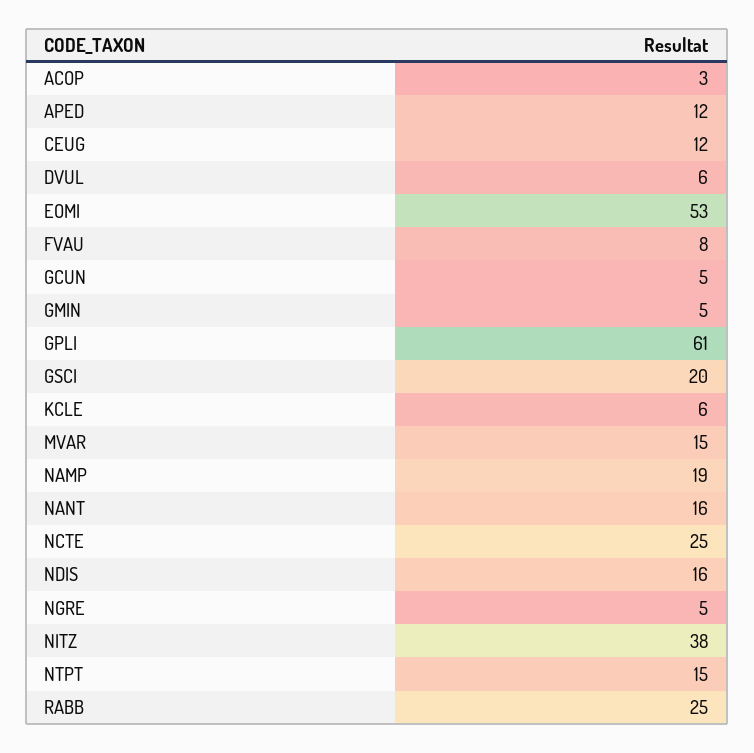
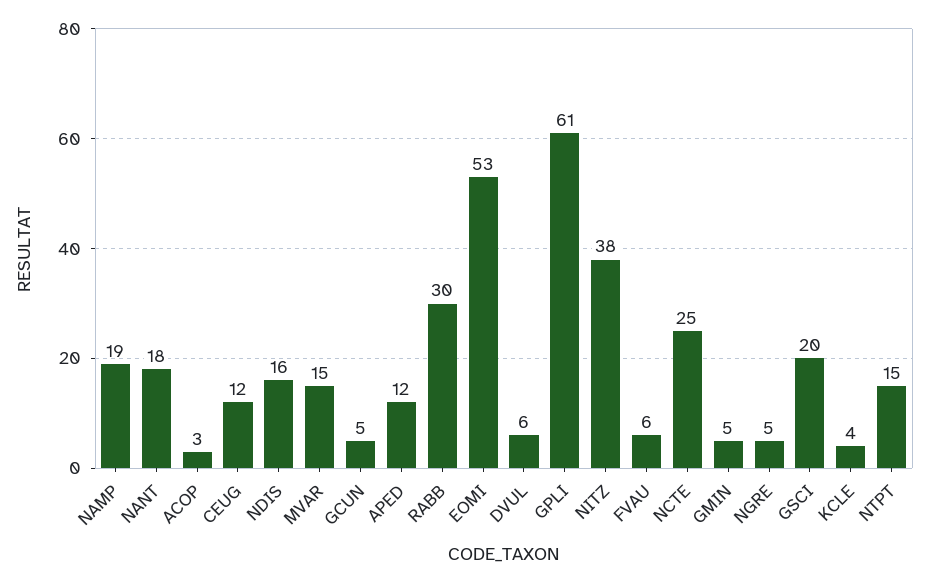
FVAU: 8 -> 6
KCLE: 6 -> 4
NANT: 16 -> 18
RABB: 25 -> 30

